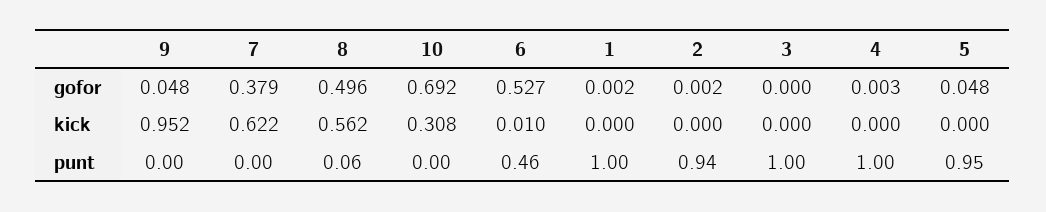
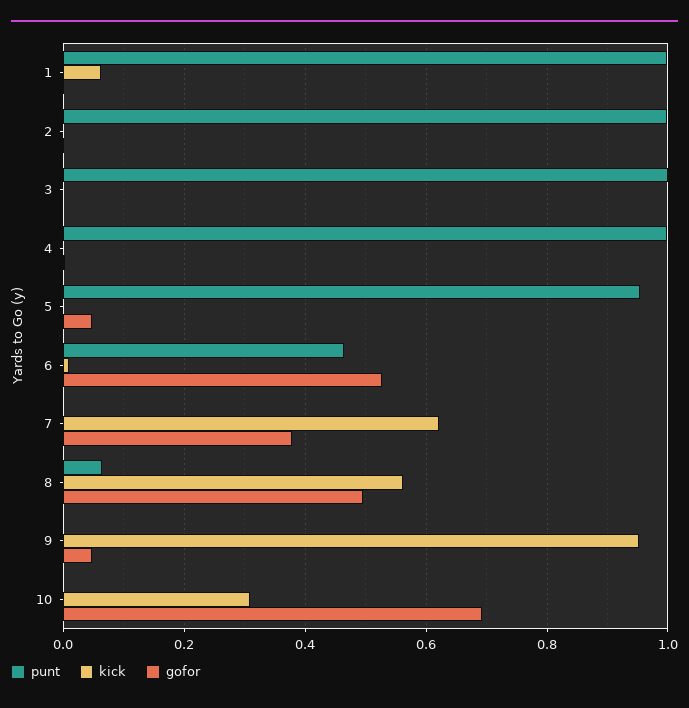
kick, 1: 0 -> 0.06
punt, 2: 0.94 -> 1

